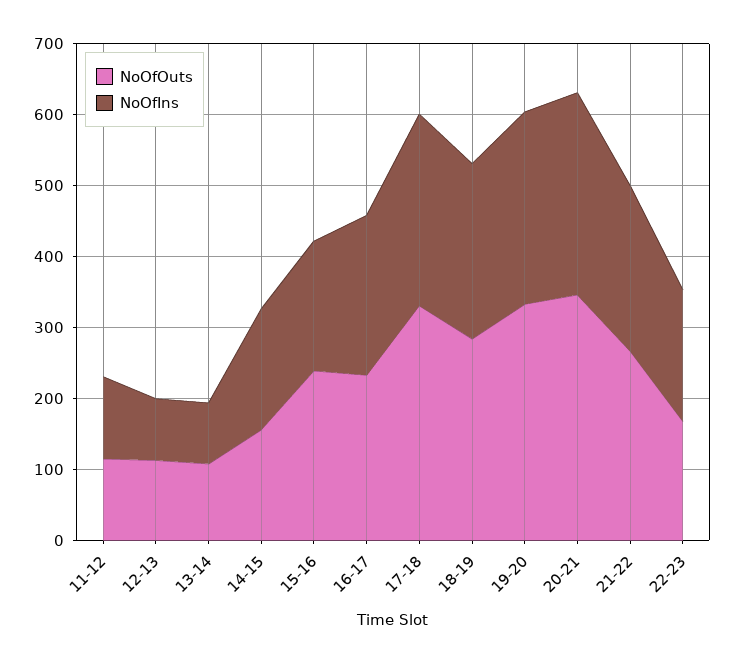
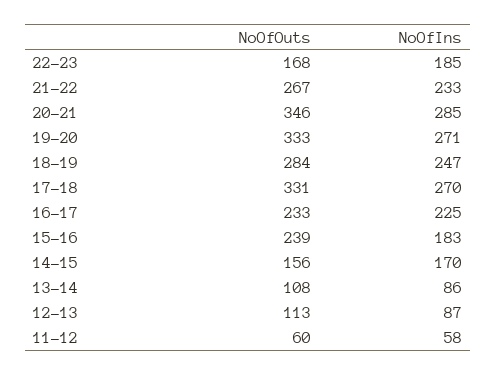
NoOfOuts, 11-12: 120 -> 60
NoOfIns, 11-12: 120 -> 58

